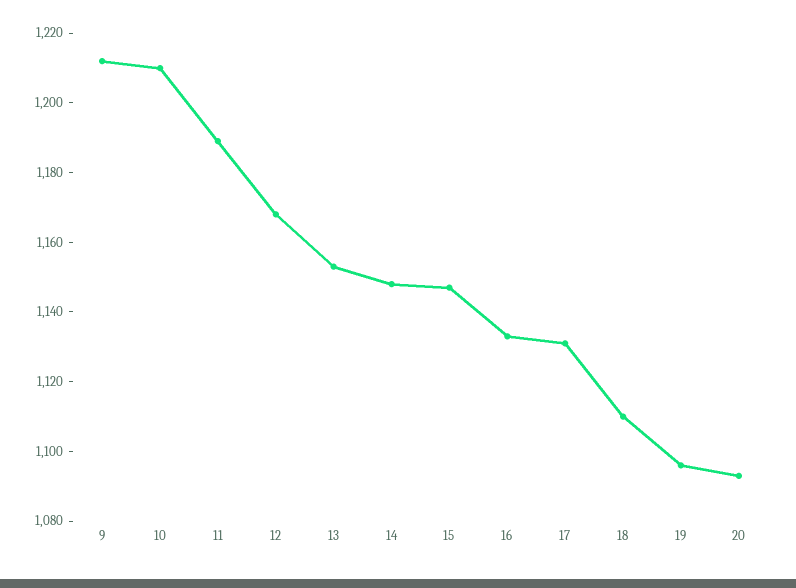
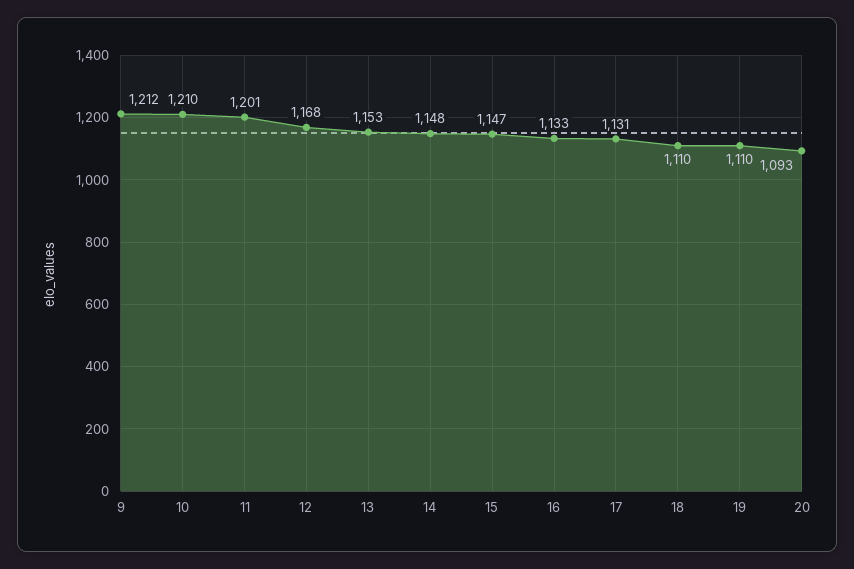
11: 1190 -> 1201
19: 1095 -> 1110

